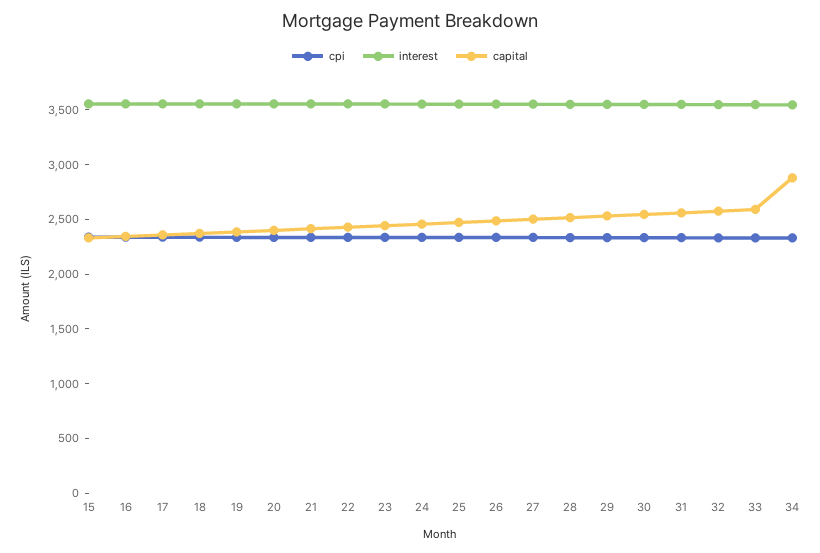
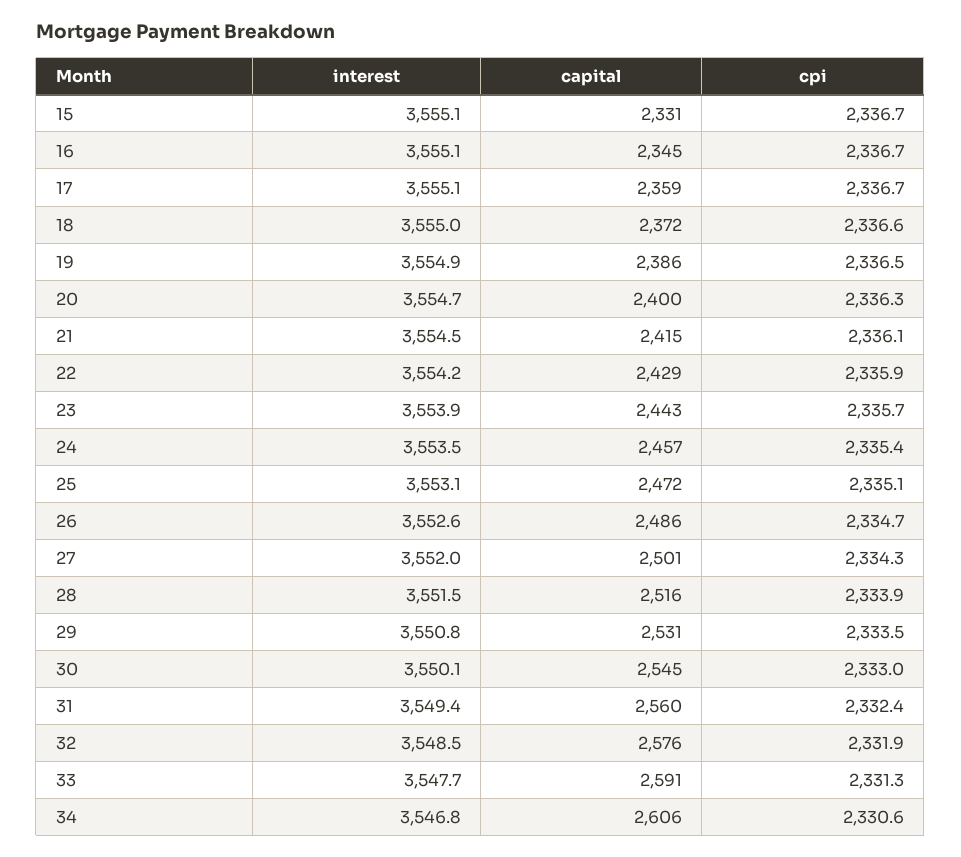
capital, 34: 2900 -> 2606

